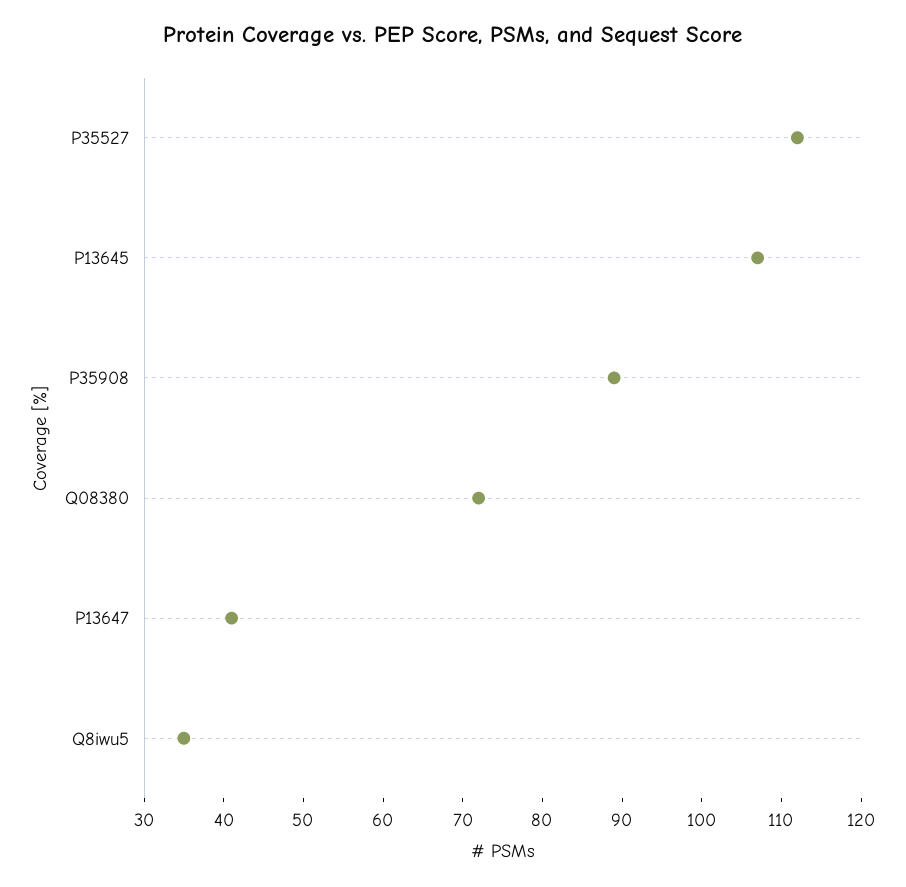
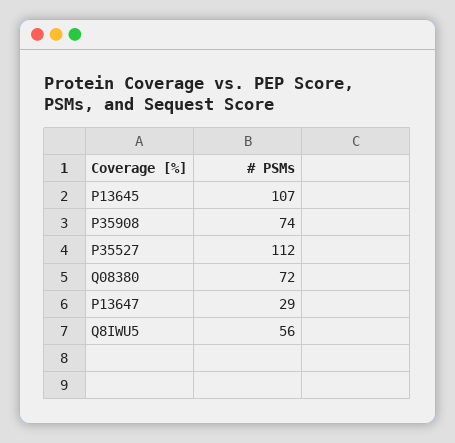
P35908: 90 -> 74
P13647: 40 -> 29
Q8iwu5: 35 -> 56

